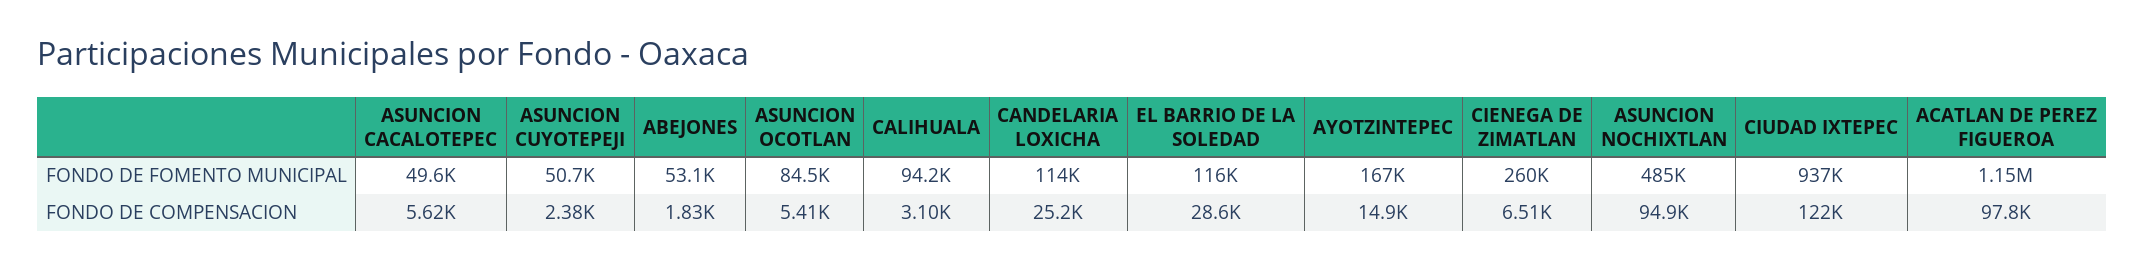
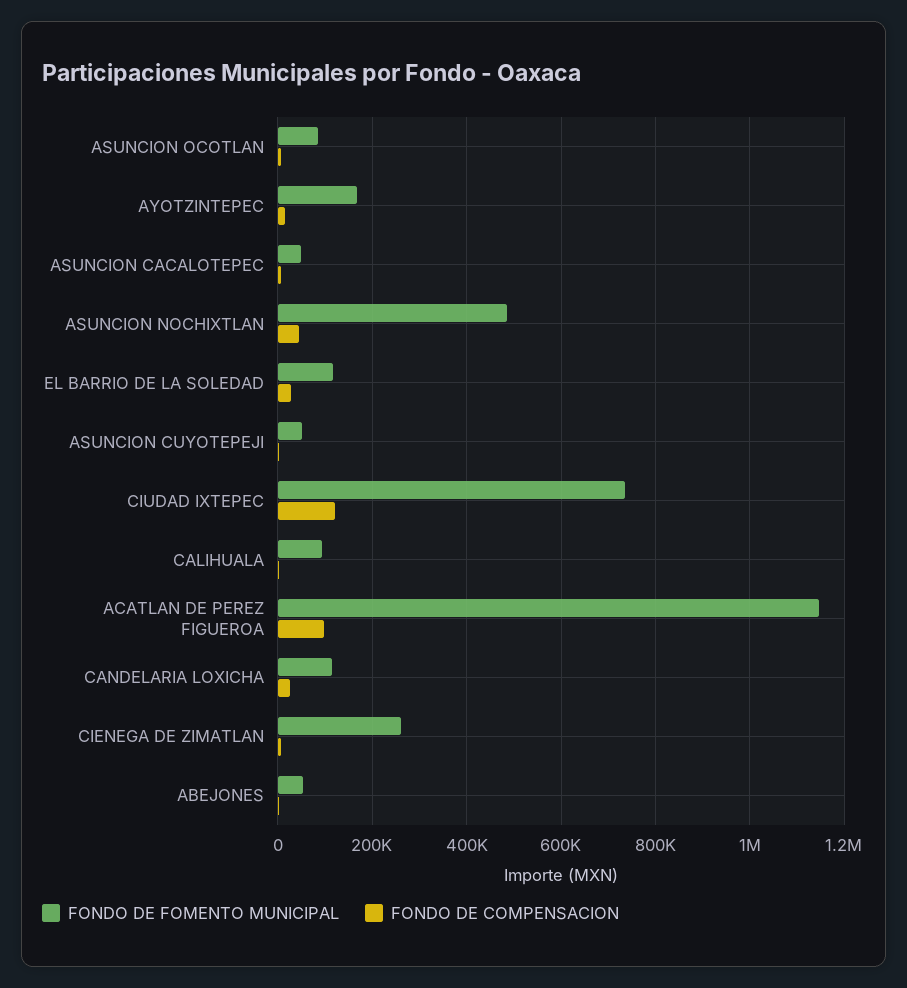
FONDO DE FOMENTO MUNICIPAL, CIUDAD IXTEPEC: 937000 -> 740000
FONDO DE COMPENSACION, ASUNCION NOCHIXTLAN: 94900 -> 40000

